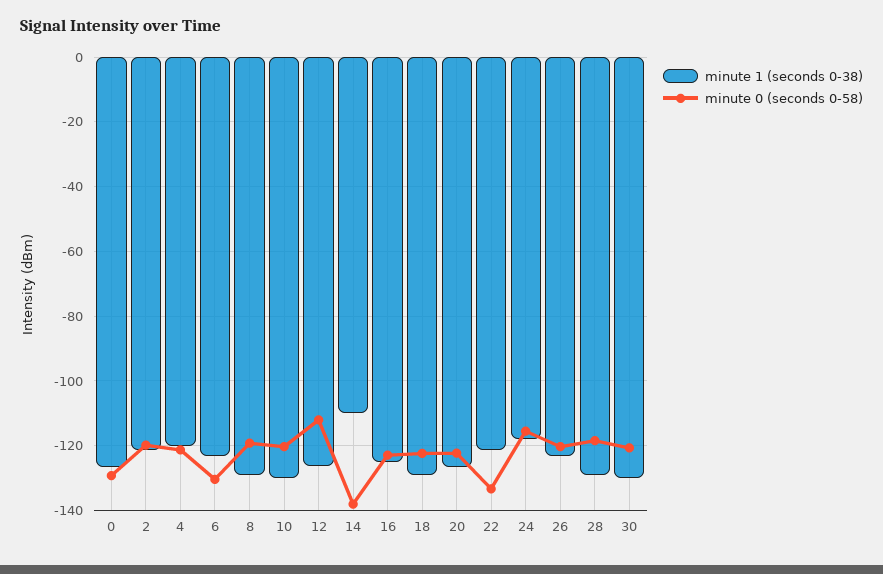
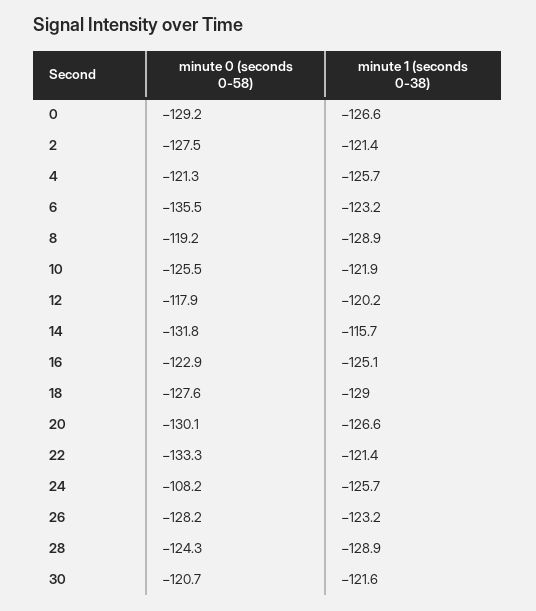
minute 0 (seconds 0-58), 2: -120 -> -127.5
minute 1 (seconds 0-38), 4: -120 -> -125.7
minute 0 (seconds 0-58), 6: -130 -> -135.5
minute 1 (seconds 0-38), 10: -130 -> -121.9
minute 0 (seconds 0-58), 10: -120 -> -125.5
minute 1 (seconds 0-38), 12: -126 -> -120.2
minute 0 (seconds 0-58), 12: -112 -> -117.9
minute 1 (seconds 0-38), 14: -110 -> -115.7
minute 0 (seconds 0-58), 14: -138 -> -131.8
minute 0 (seconds 0-58), 18: -122 -> -127.6
minute 0 (seconds 0-58), 20: -122 -> -130.1
minute 1 (seconds 0-38), 24: -118 -> -125.7
minute 0 (seconds 0-58), 24: -116 -> -108.2
minute 0 (seconds 0-58), 26: -120 -> -128.2
minute 0 (seconds 0-58), 28: -118 -> -124.3
minute 1 (seconds 0-38), 30: -130 -> -121.6

